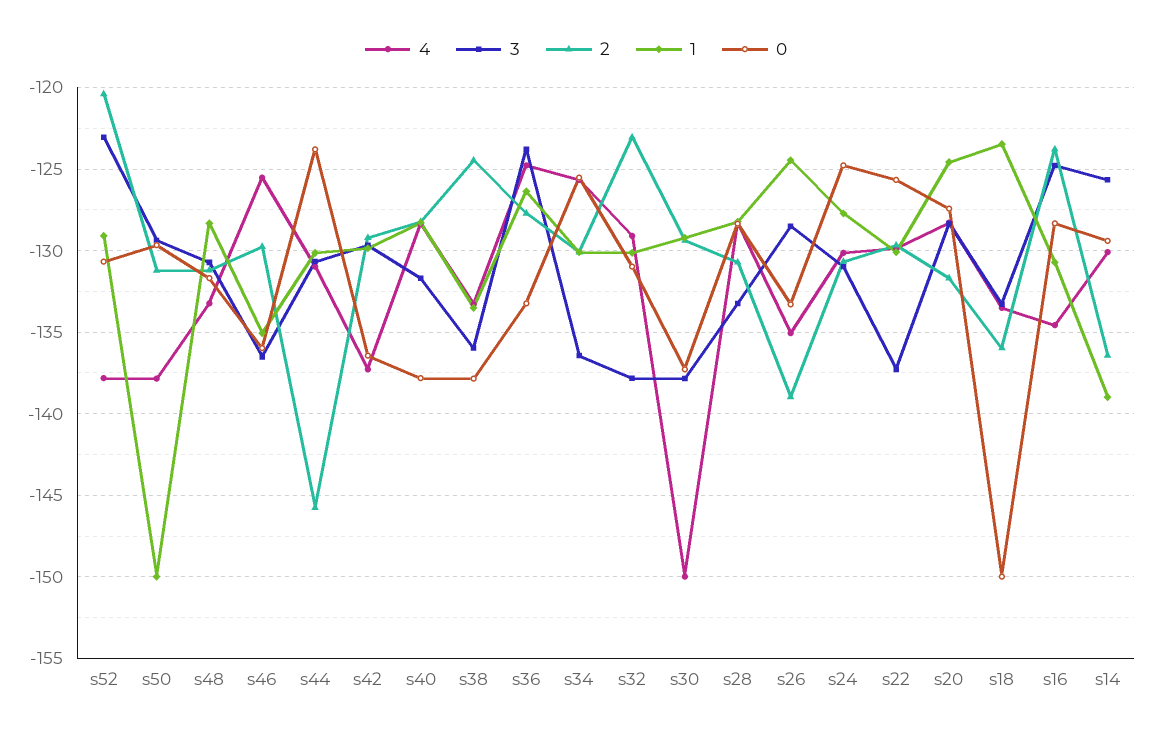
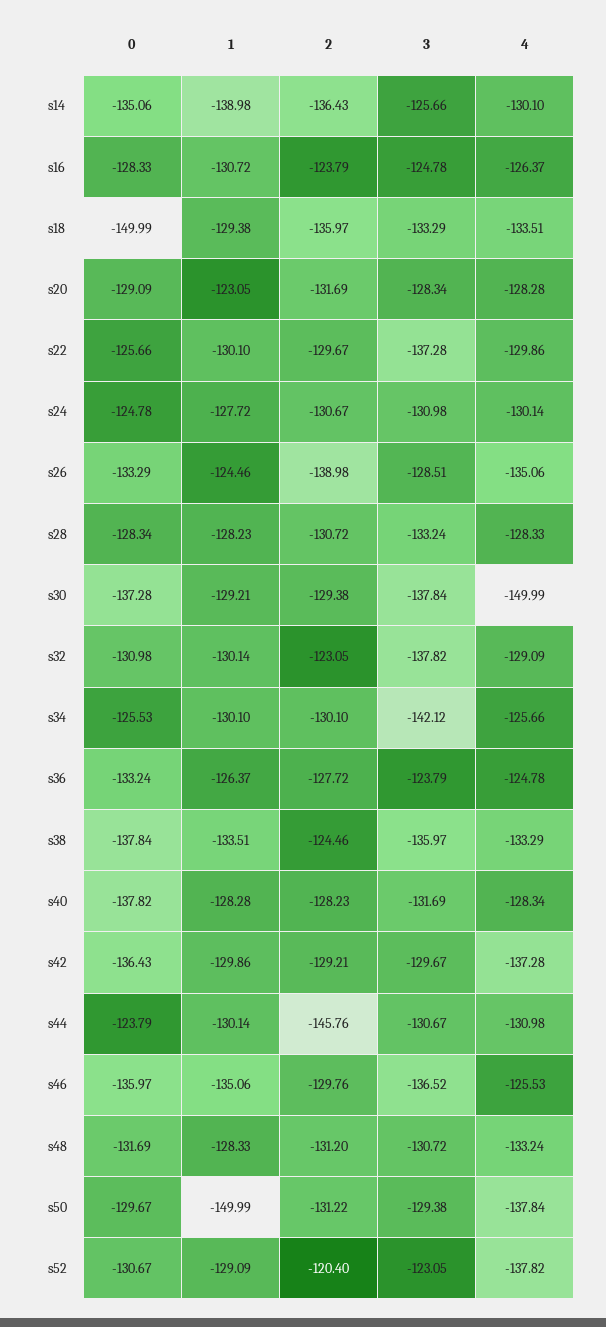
3, s34: -136.5 -> -142.12
1, s20: -124.5 -> -123.05
0, s20: -127.5 -> -129.09
1, s18: -123.5 -> -129.38
4, s16: -134.5 -> -126.37
0, s14: -129.5 -> -135.06

